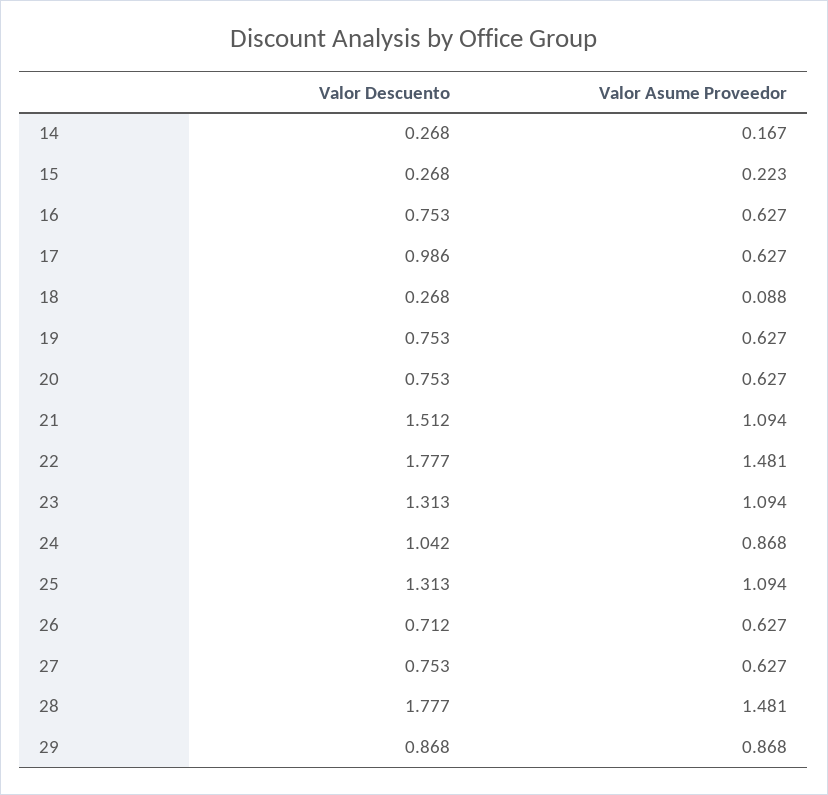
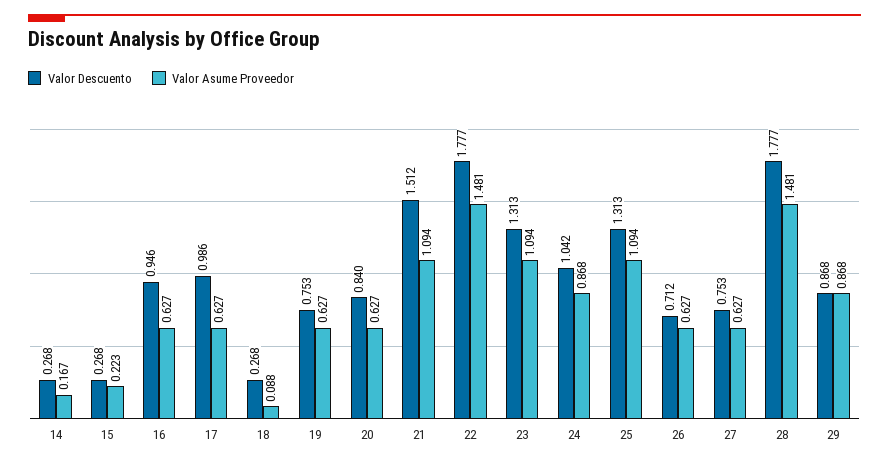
Valor Descuento, 16: 0.753 -> 0.946
Valor Descuento, 20: 0.753 -> 0.84

